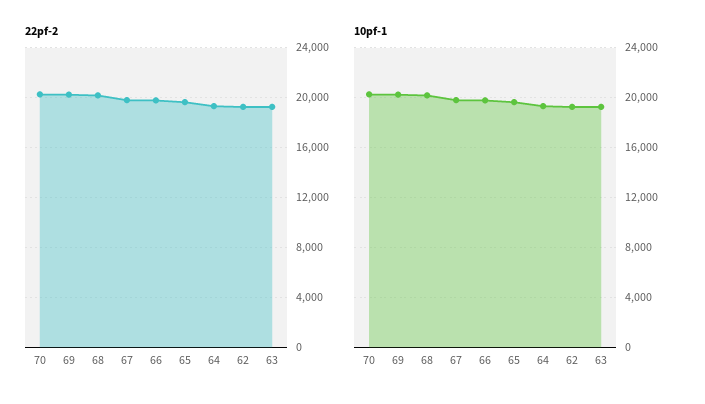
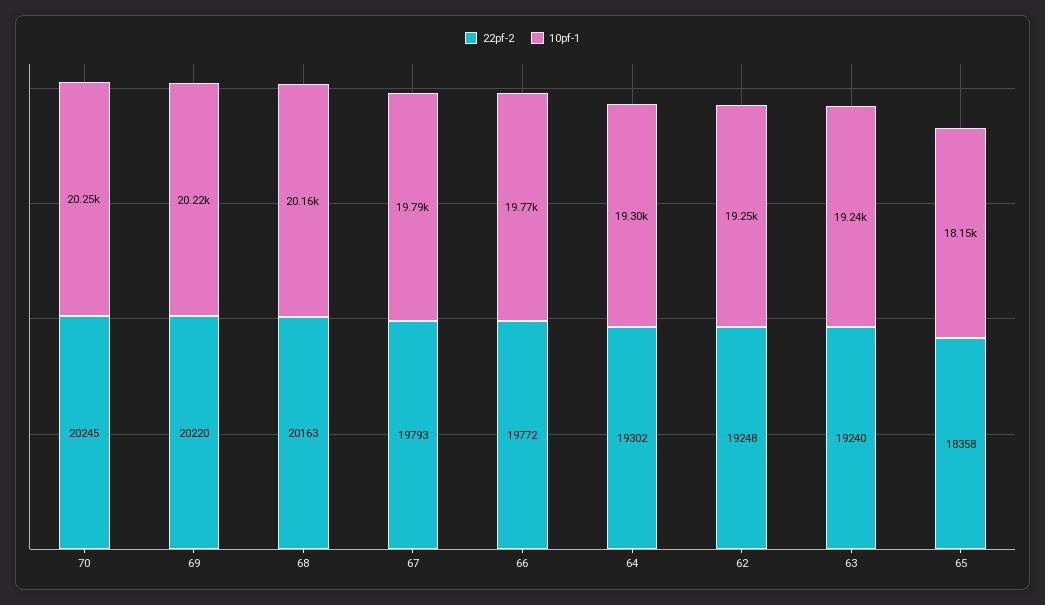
22pf-2, 65: 19500 -> 18358
10pf-1, 65: 19500 -> 18150

